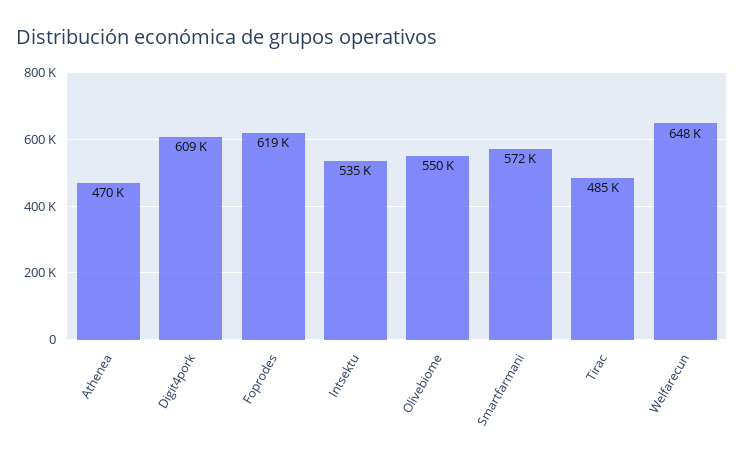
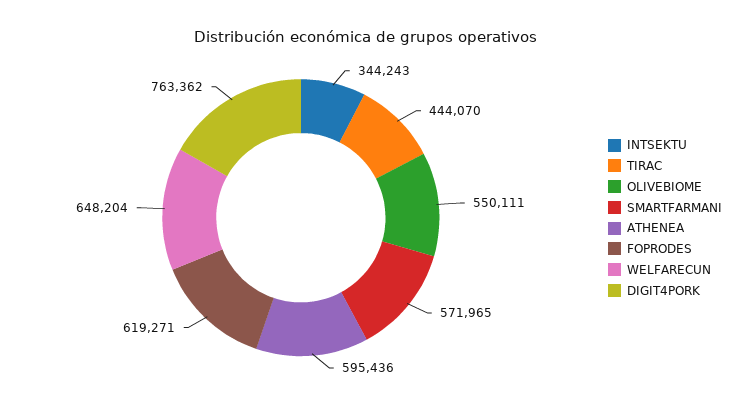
Athenea: 470000 -> 595436
Digit4pork: 609000 -> 763362
Intsektu: 535000 -> 344243
Tirac: 485000 -> 444070

